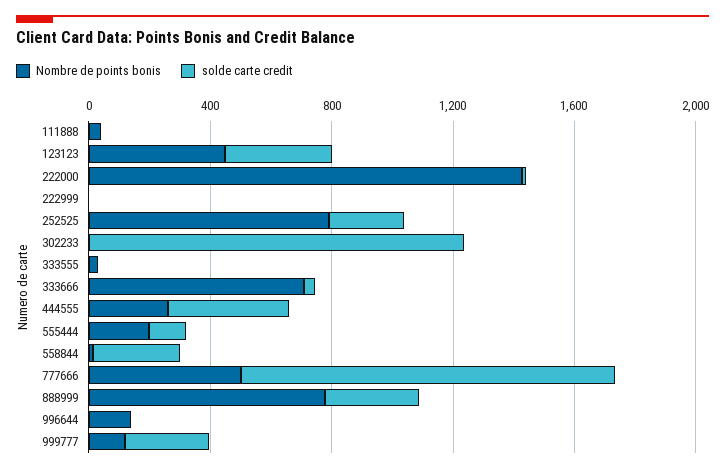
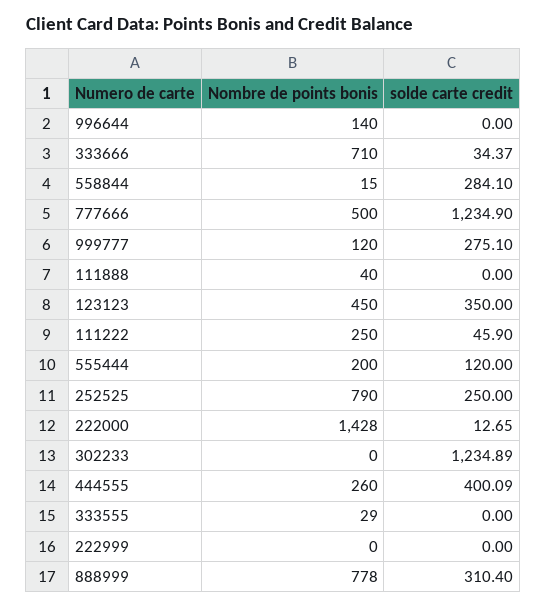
Nombre de points bonis, 111222: none -> 250
solde carte credit, 111222: none -> 45.9

